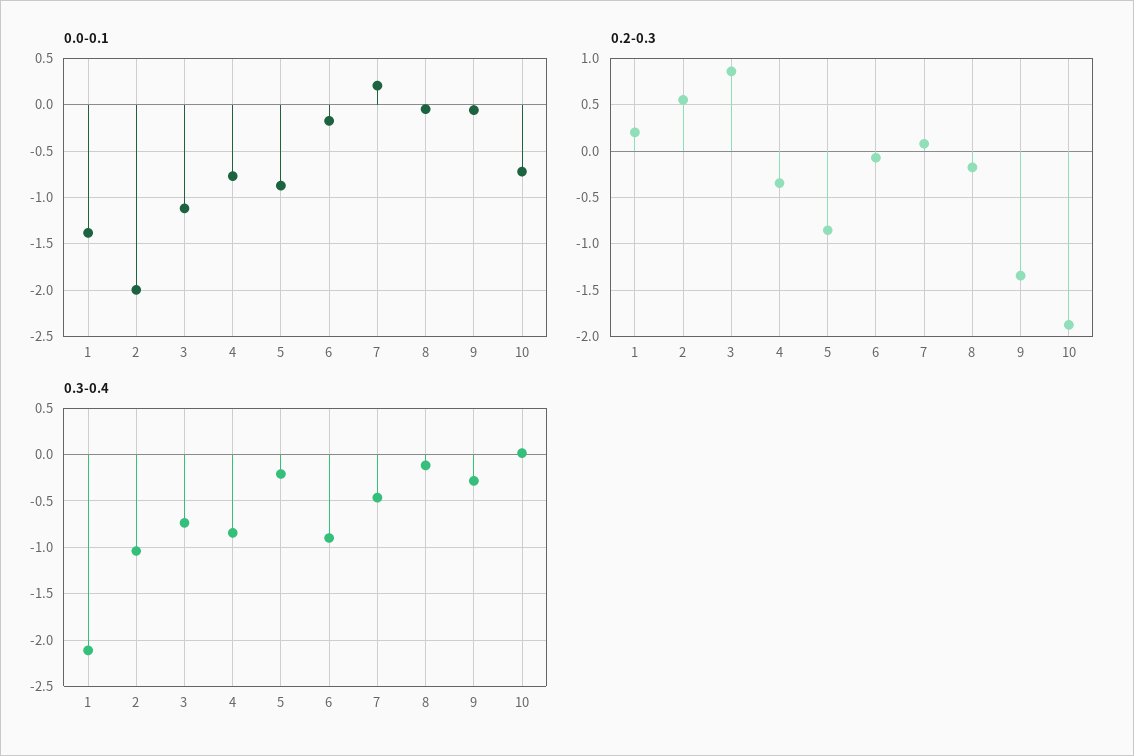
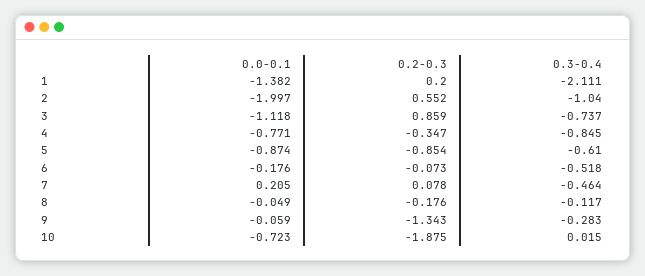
0.3-0.4, 5: -0.2 -> -0.61
0.3-0.4, 6: -0.9 -> -0.518

